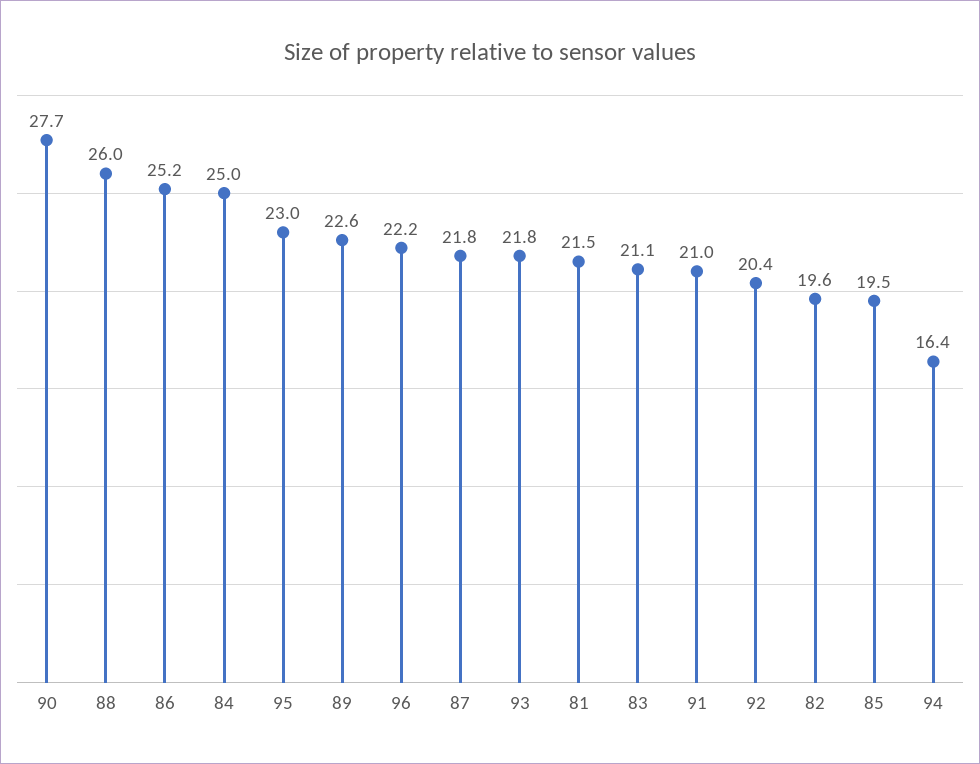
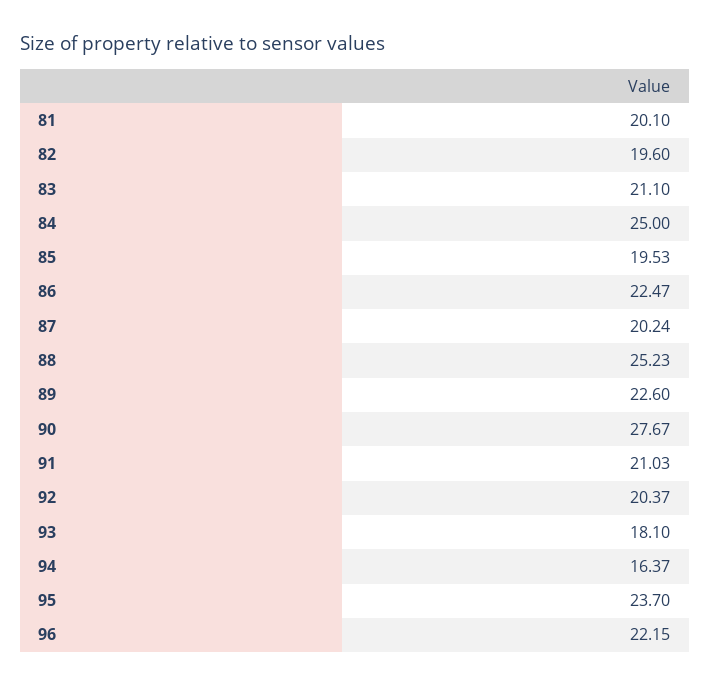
88: 26 -> 25.23
86: 25.2 -> 22.47
95: 23 -> 23.7
87: 21.8 -> 20.24
93: 21.8 -> 18.1
81: 21.5 -> 20.1

